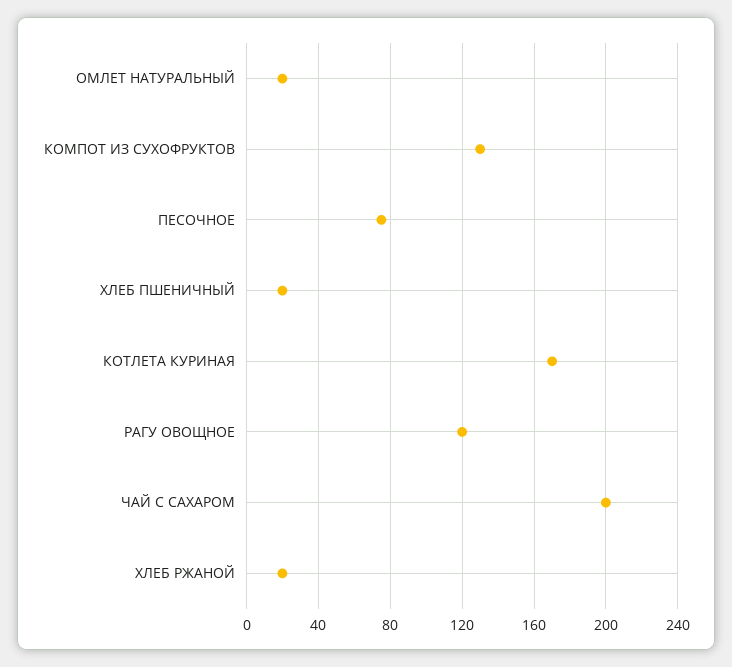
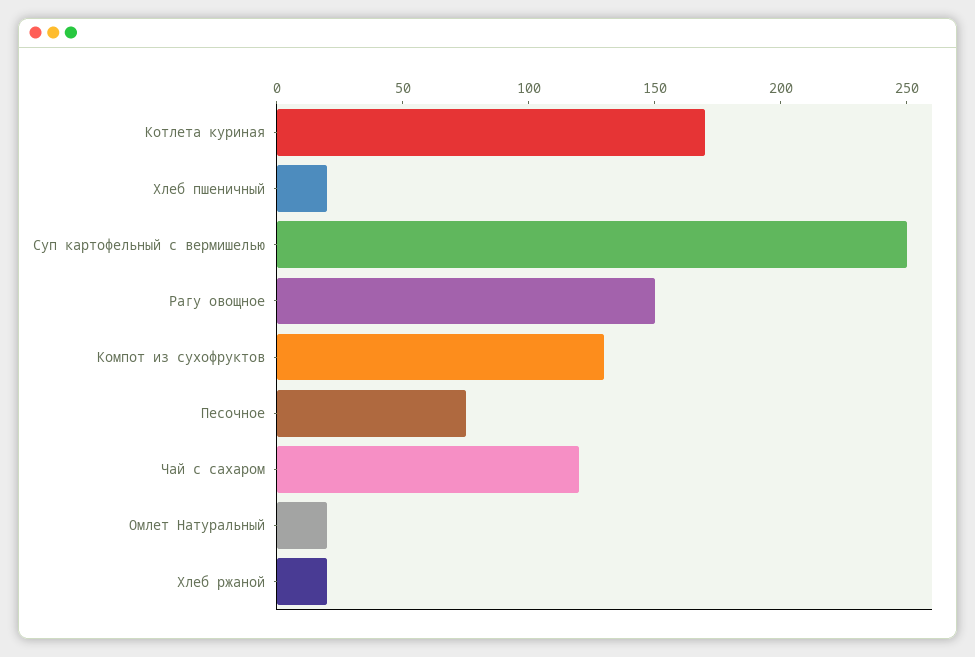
РАГУ ОВОЩНОЕ: 120 -> 150
ЧАЙ С САХАРОМ: 200 -> 120
Суп картофельный с вермишелью: none -> 250

